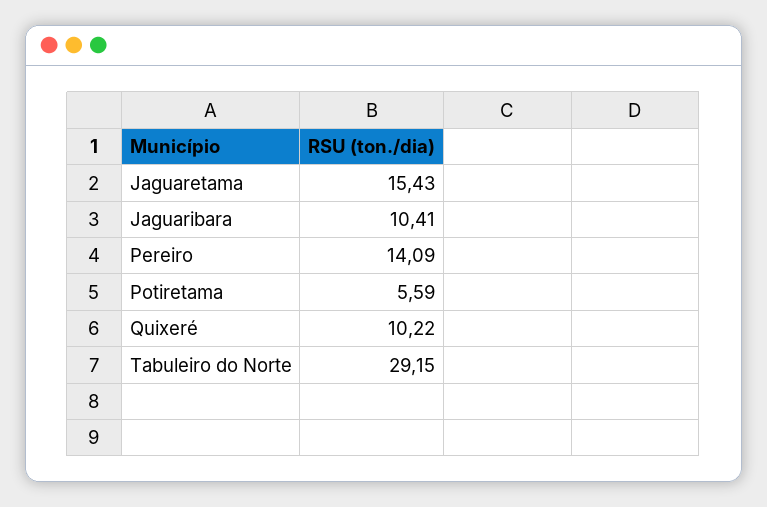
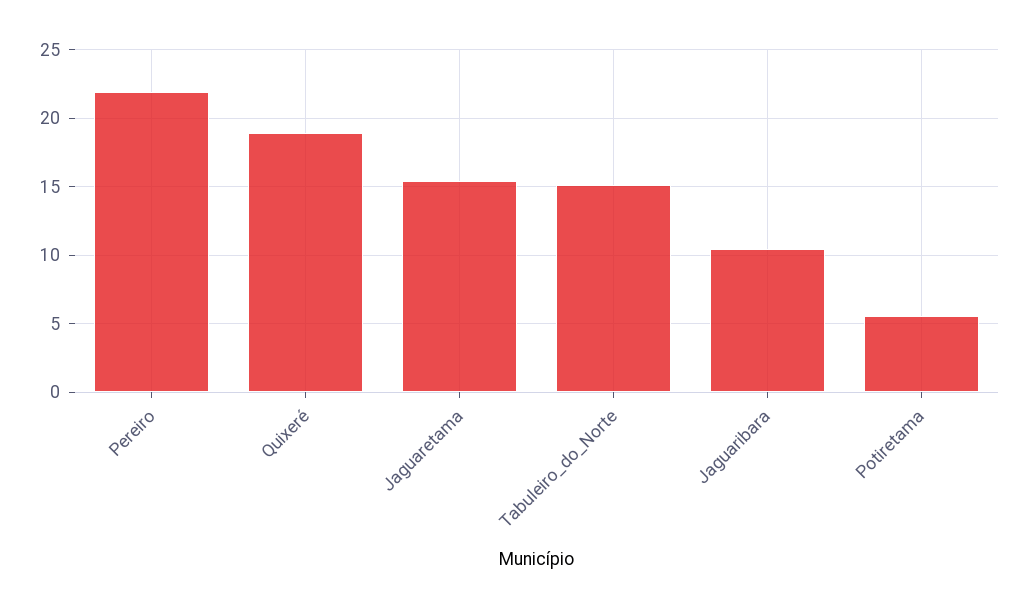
Pereiro: 14.09 -> 22
Quixeré: 10.22 -> 19
Tabuleiro do Norte: 29.15 -> 15

